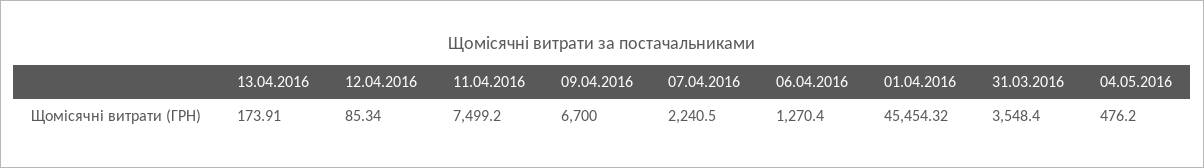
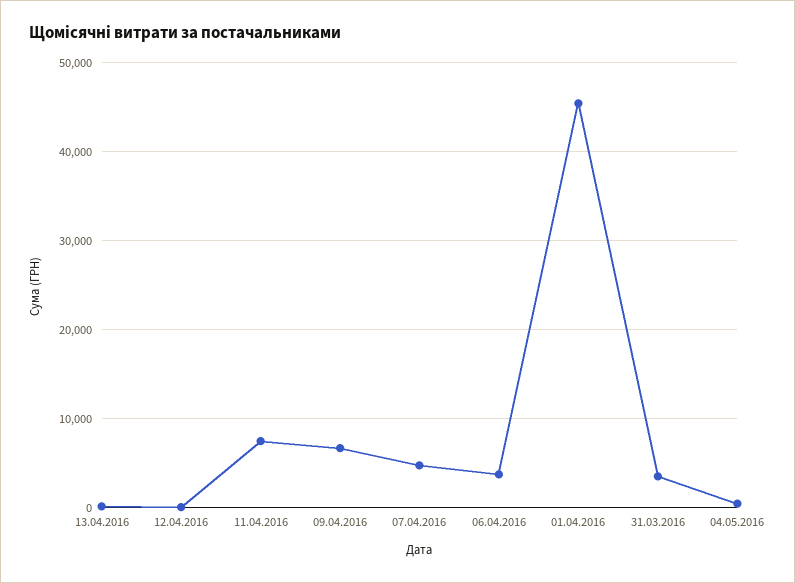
07.04.2016: 2240.5 -> 5000
06.04.2016: 1270.4 -> 4000

